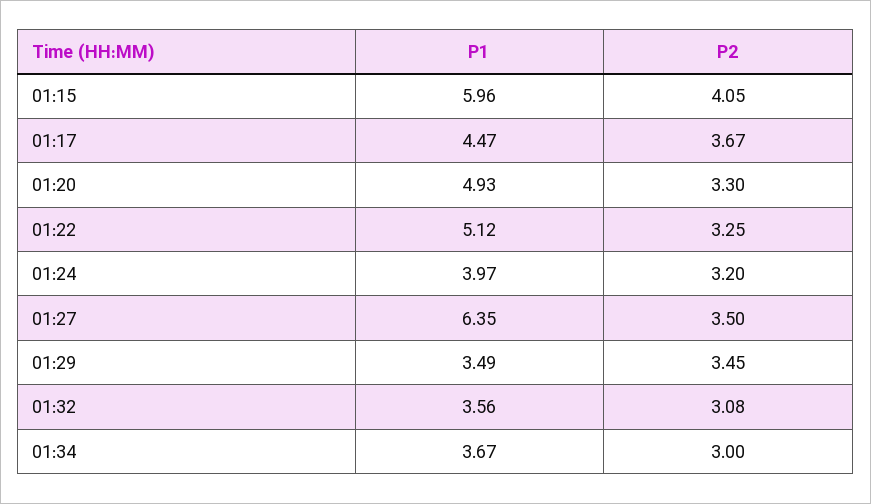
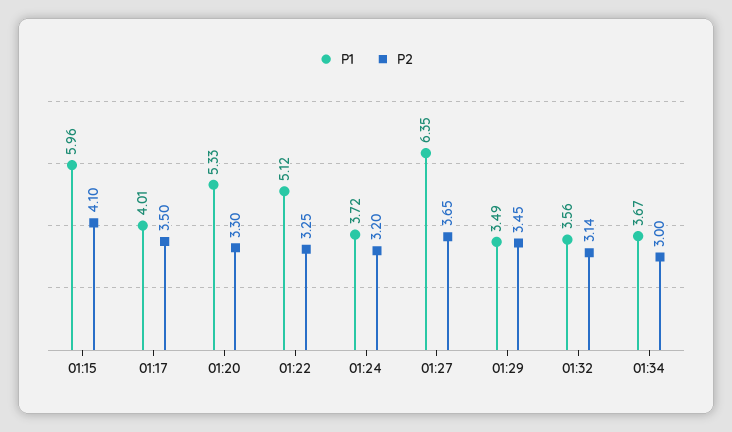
P2, 01:15: 4.05 -> 4.1
P1, 01:17: 4.47 -> 4.01
P2, 01:17: 3.67 -> 3.5
P1, 01:20: 4.93 -> 5.33
P1, 01:24: 3.97 -> 3.72
P2, 01:27: 3.5 -> 3.65
P2, 01:32: 3.08 -> 3.14

